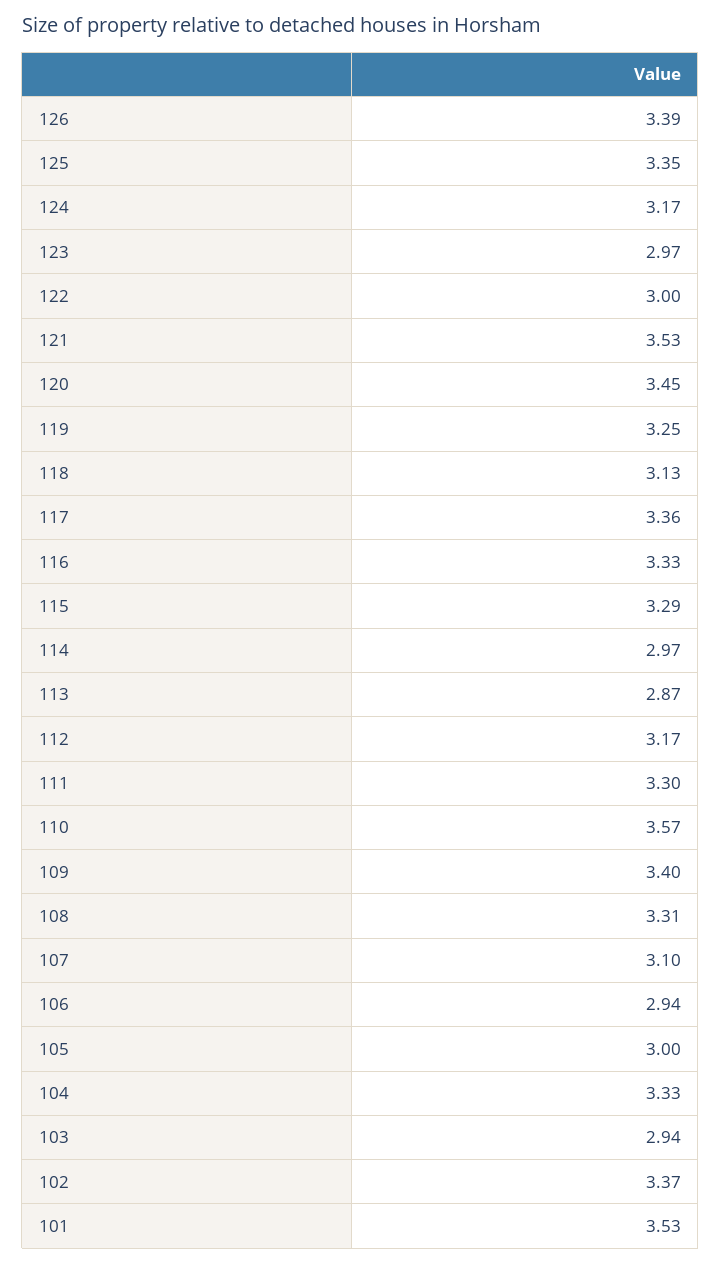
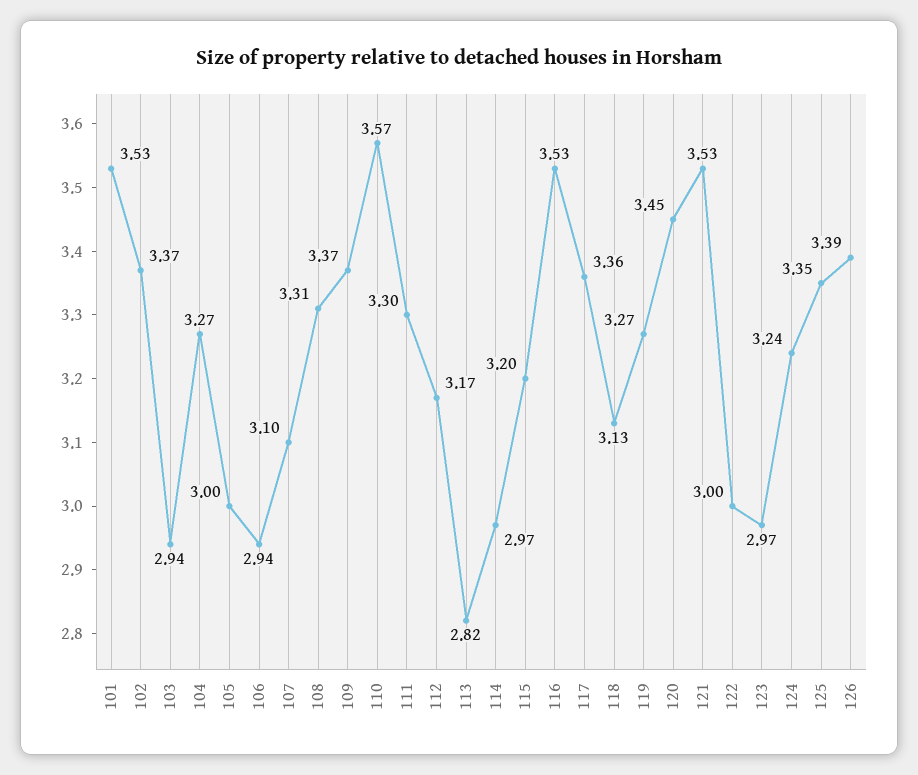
124: 3.17 -> 3.24
119: 3.25 -> 3.27
116: 3.33 -> 3.53
115: 3.29 -> 3.2
113: 2.87 -> 2.82
109: 3.4 -> 3.37
104: 3.33 -> 3.27

